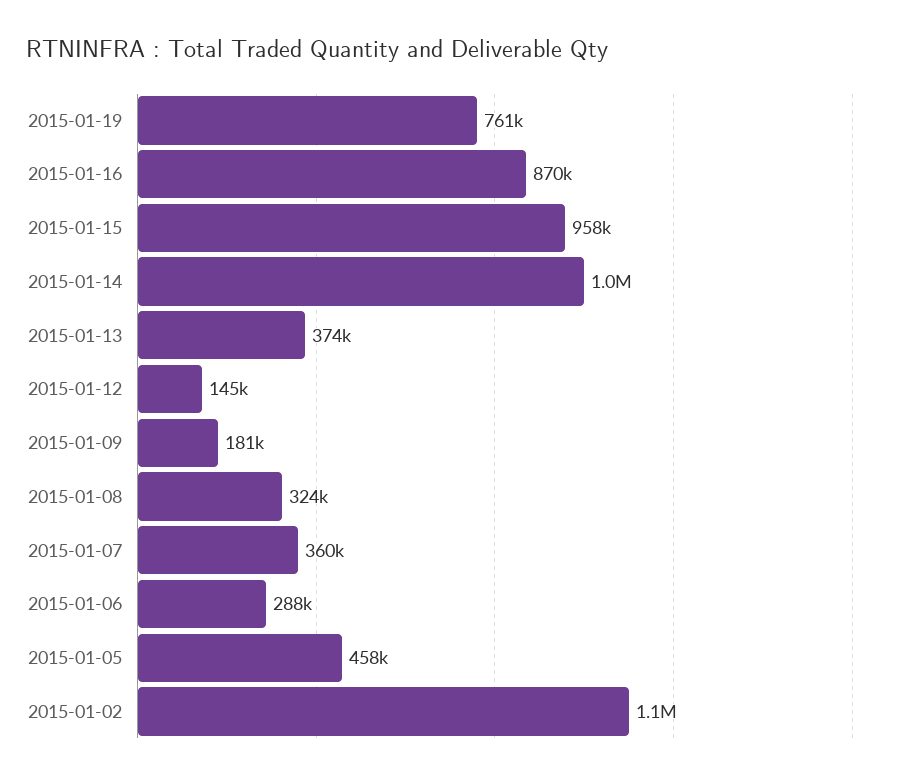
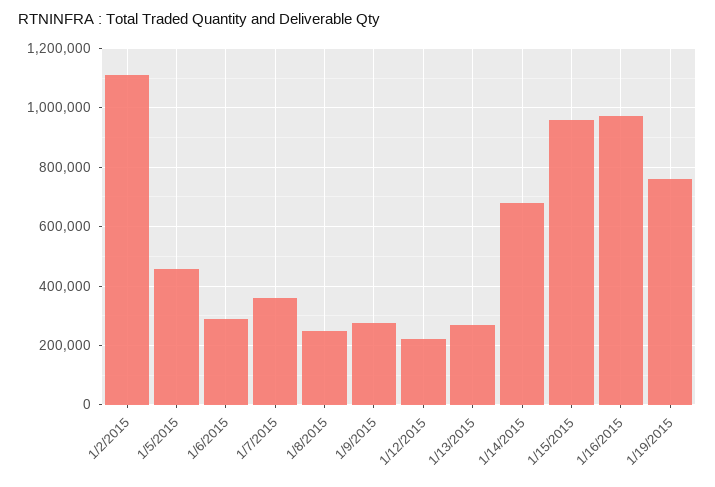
2015-01-16: 870000 -> 975000
2015-01-14: 1000000 -> 675000
2015-01-13: 374000 -> 275000
2015-01-12: 145000 -> 225000
2015-01-09: 181000 -> 275000
2015-01-08: 324000 -> 250000

